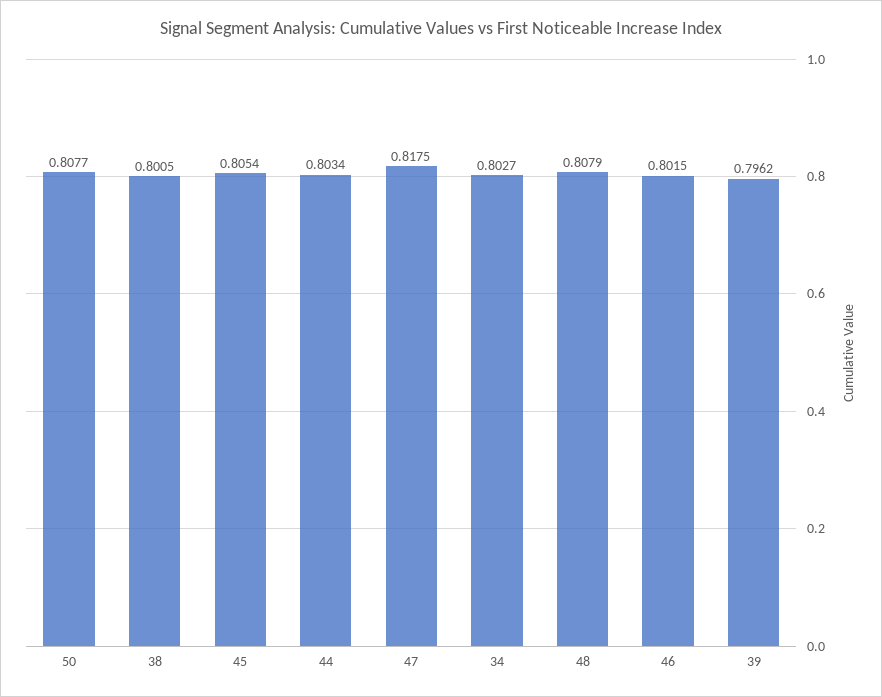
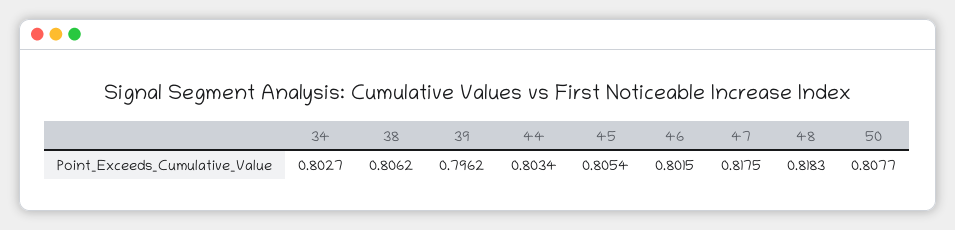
38: 0.8005 -> 0.8062
48: 0.8079 -> 0.8183

